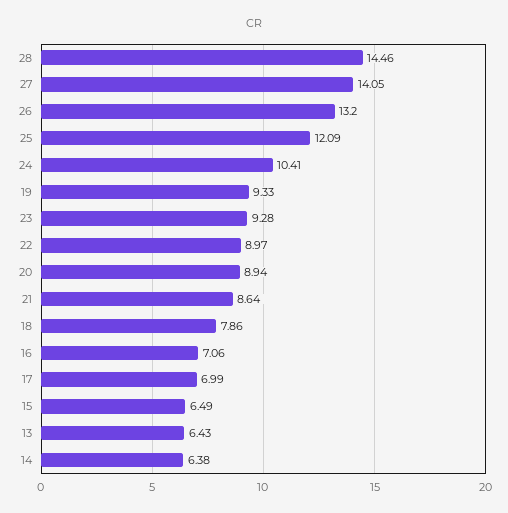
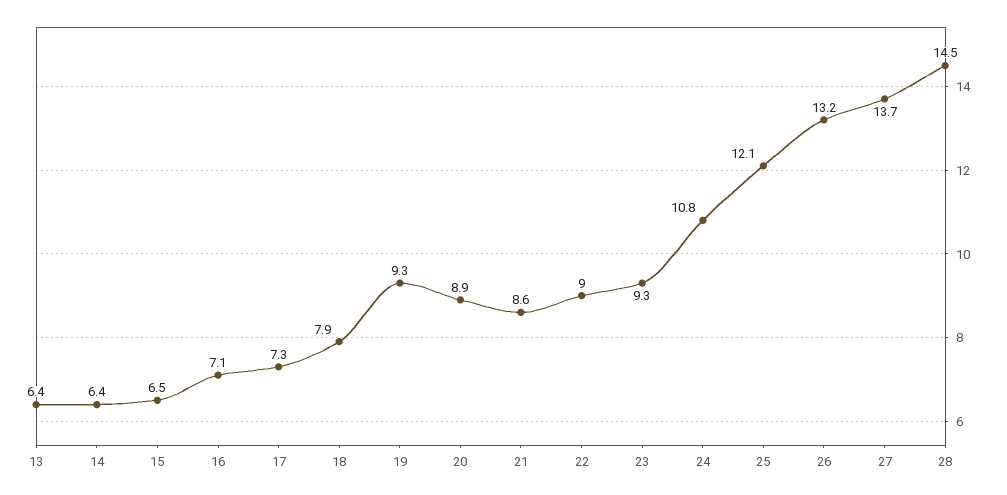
27: 14.05 -> 13.7
24: 10.41 -> 10.8
17: 6.99 -> 7.3

